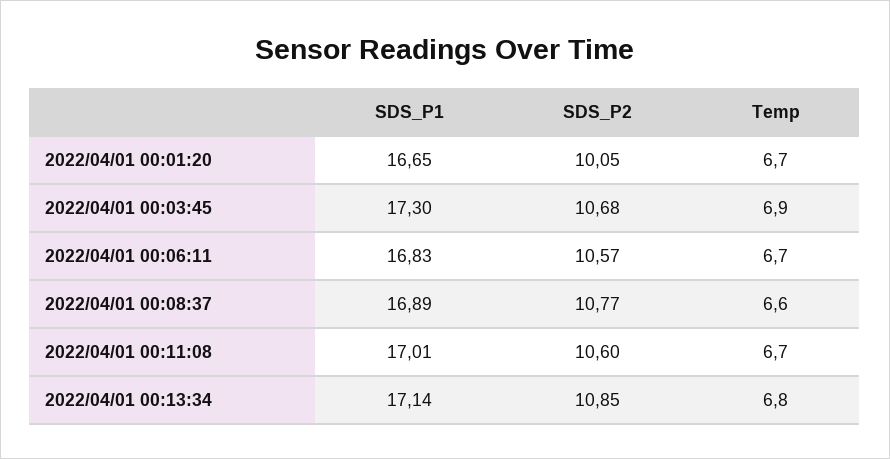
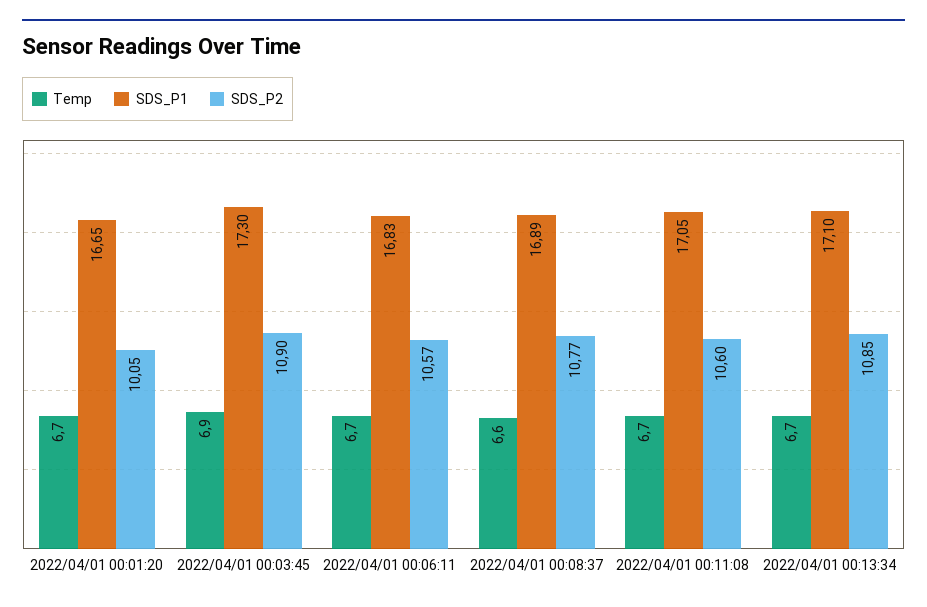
SDS_P2, 2022/04/01 00:03:45: 10.68 -> 10.9
SDS_P1, 2022/04/01 00:11:08: 17.01 -> 17.05
SDS_P1, 2022/04/01 00:13:34: 17.14 -> 17.1
Temp, 2022/04/01 00:13:34: 6.8 -> 6.7

